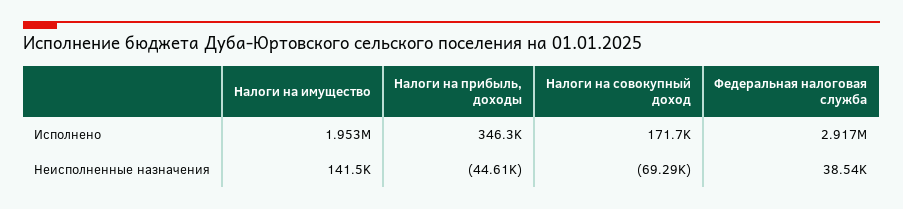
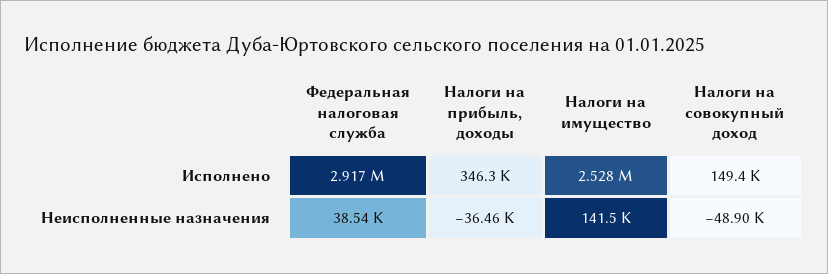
Налоги на имущество, Исполнено: 1953000 -> 2528000
Налоги на совокупный доход, Исполнено: 171700 -> 149400
Налоги на прибыль, доходы, Неисполненные назначения: -44610 -> -36460
Налоги на совокупный доход, Неисполненные назначения: -69290 -> -48900

